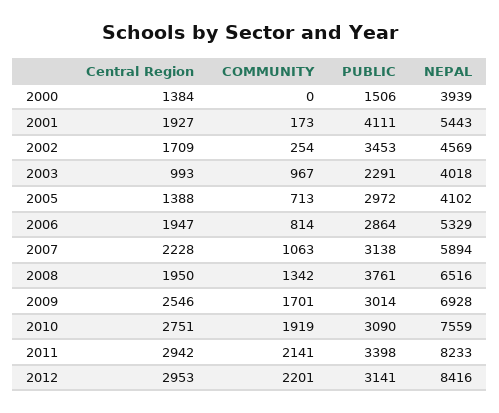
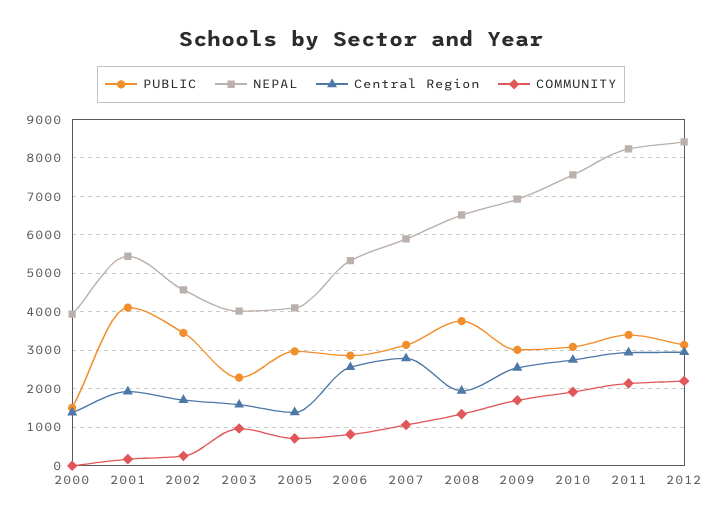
Central Region, 2003: 993 -> 1600
Central Region, 2006: 1947 -> 2600
Central Region, 2007: 2228 -> 2800

